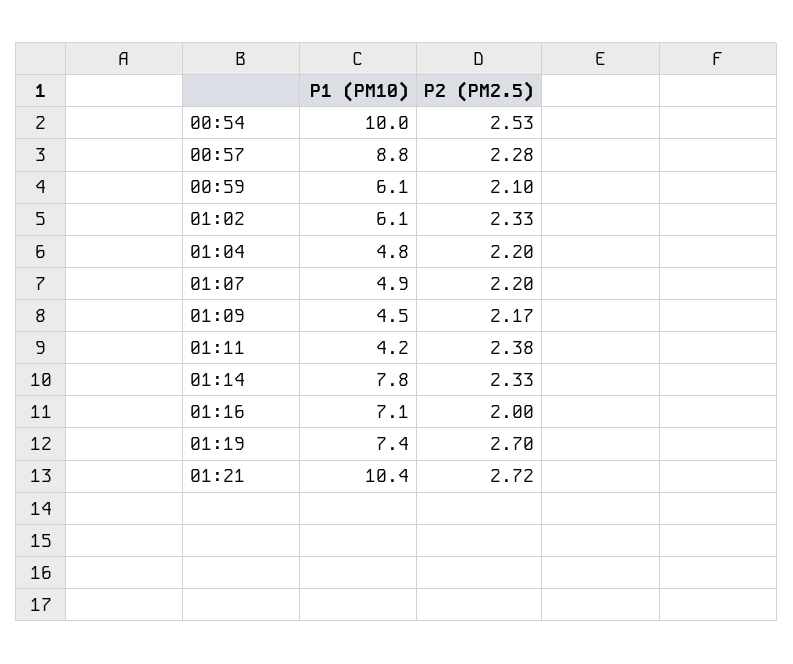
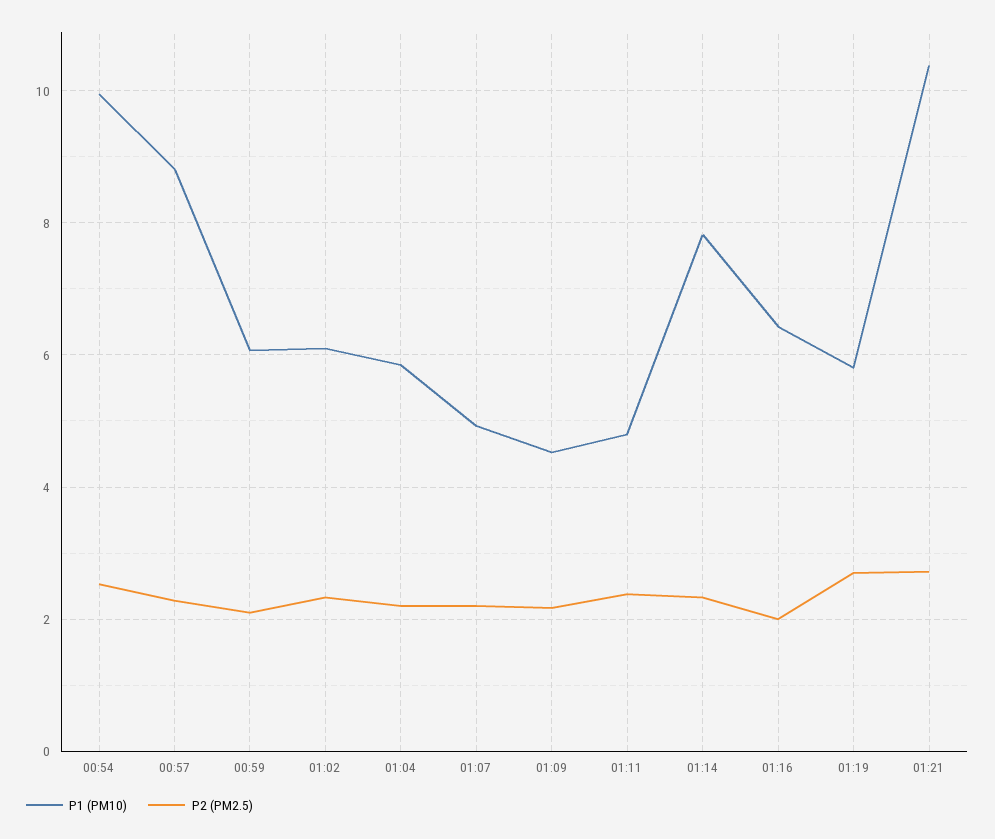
P1 (PM10), 01:04: 4.8 -> 5.8
P1 (PM10), 01:11: 4.2 -> 4.8
P1 (PM10), 01:16: 7.1 -> 6.4
P1 (PM10), 01:19: 7.4 -> 5.8

